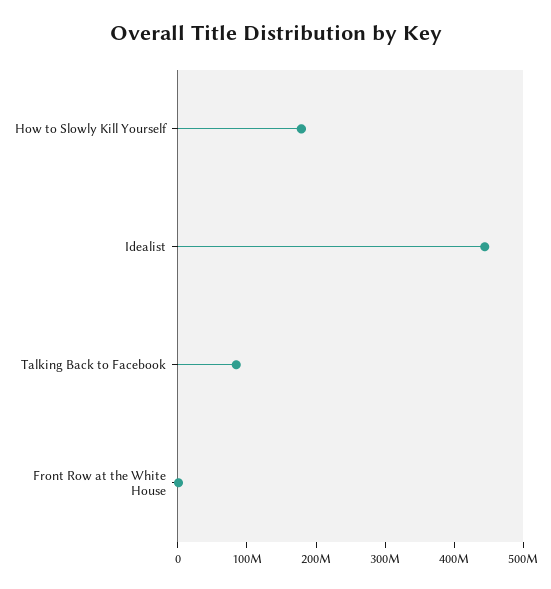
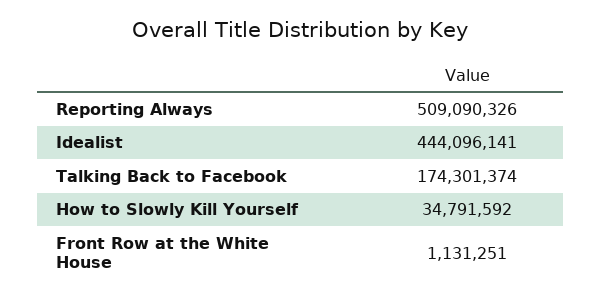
How to Slowly Kill Yourself: 180000000 -> 34791592
Talking Back to Facebook: 80000000 -> 174301374
Reporting Always: none -> 509090326

